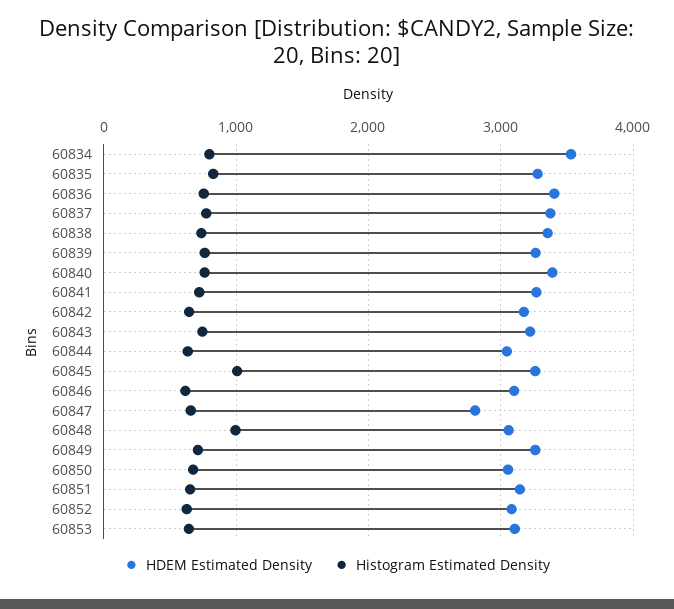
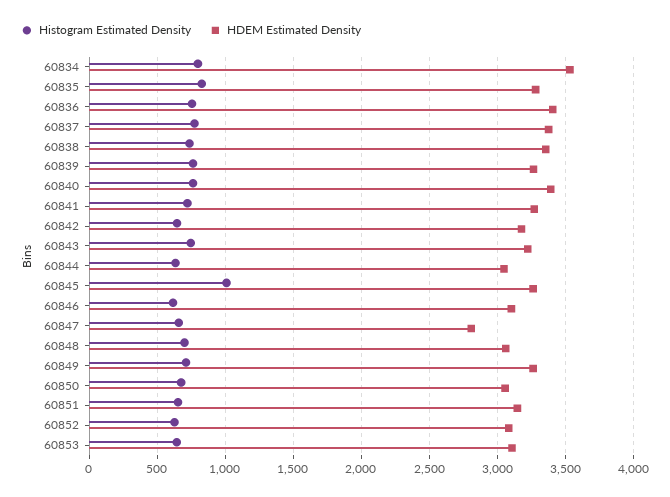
Histogram Estimated Density, 60848: 1000 -> 700

